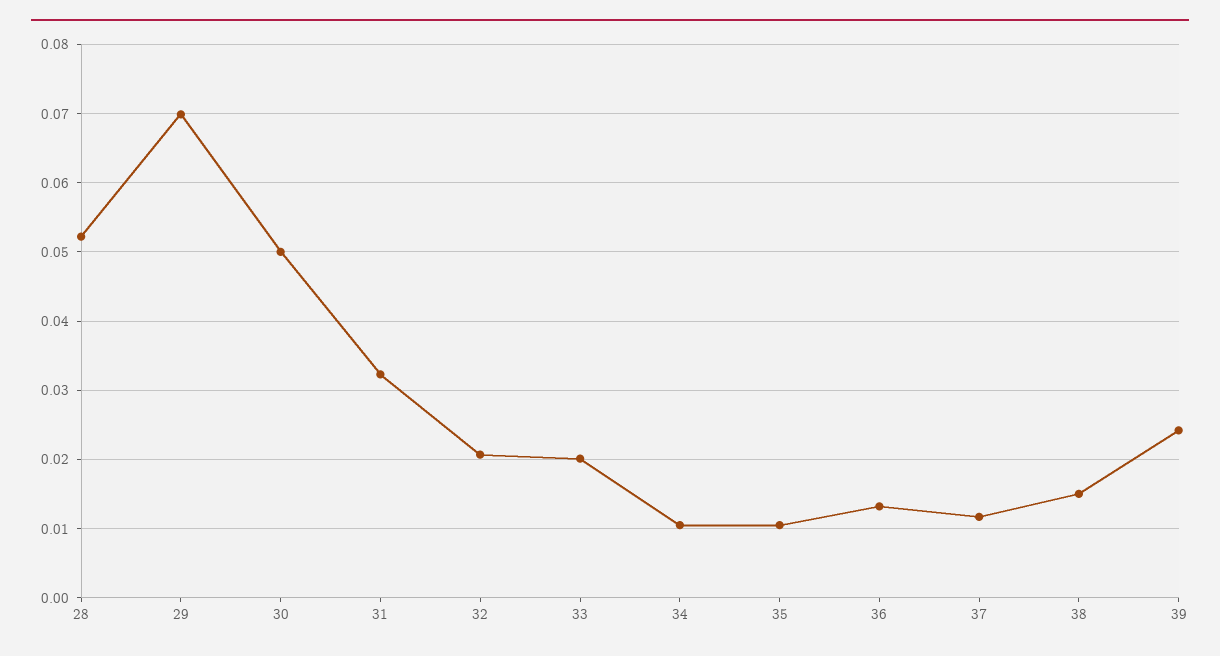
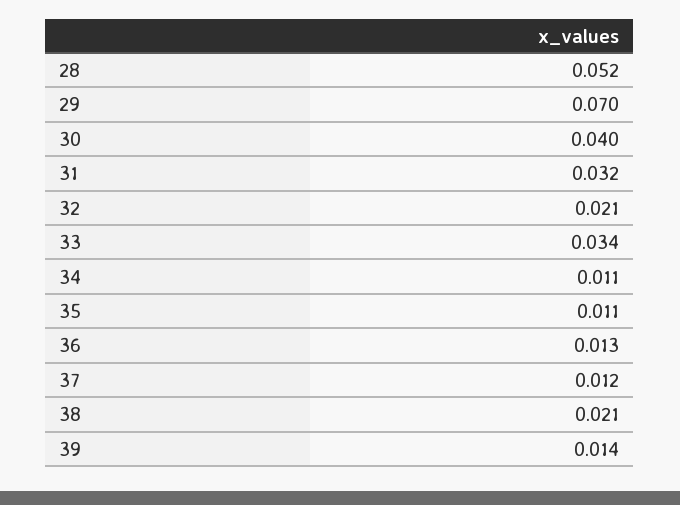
30: 0.05 -> 0.04
33: 0.02 -> 0.034
38: 0.015 -> 0.021
39: 0.024 -> 0.014

